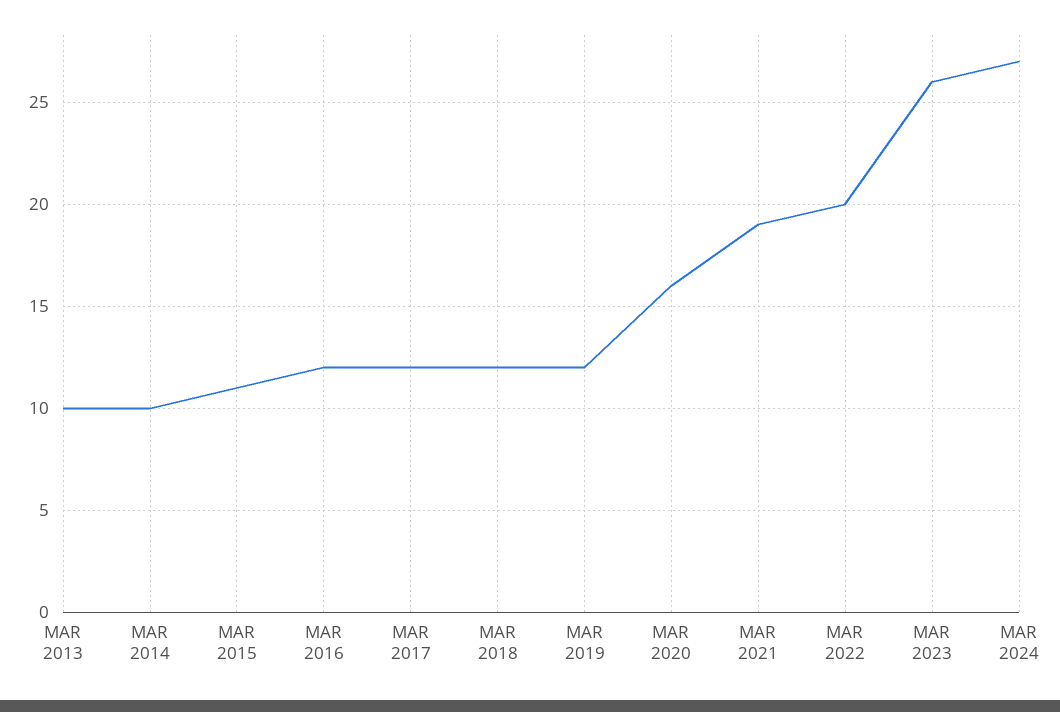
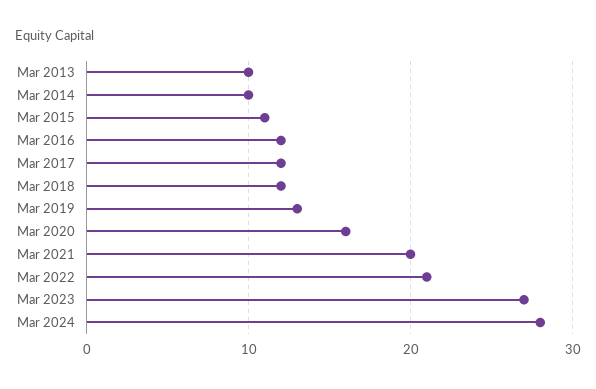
MAR 2019: 12 -> 13
MAR 2021: 19 -> 20
MAR 2022: 20 -> 21
MAR 2023: 26 -> 27
MAR 2024: 27 -> 28

